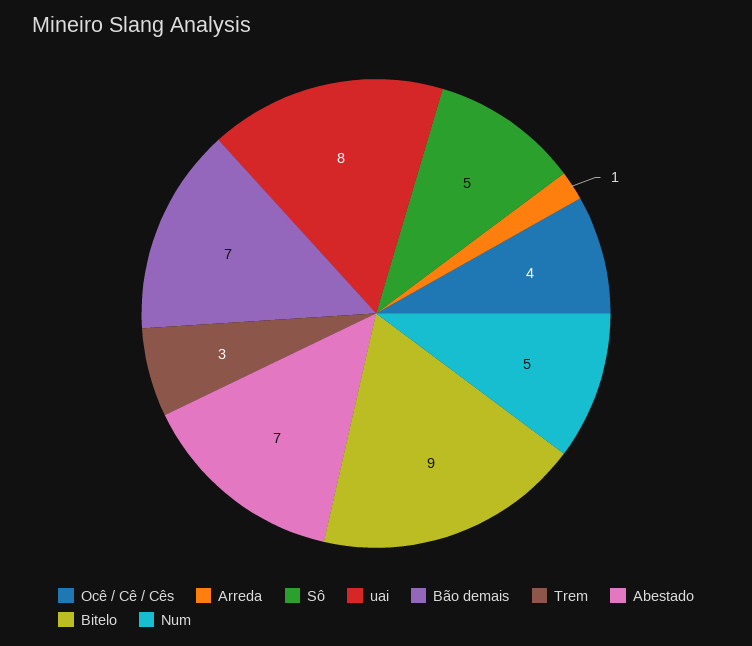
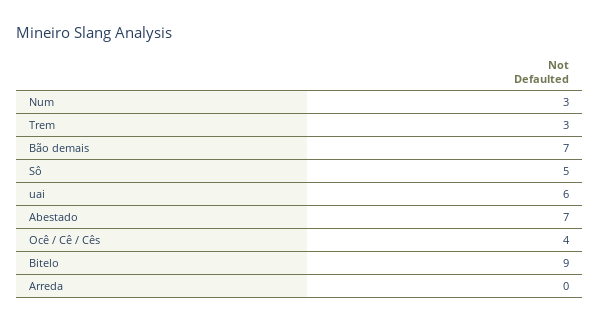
Arreda: 1 -> 0
uai: 8 -> 6
Num: 5 -> 3

